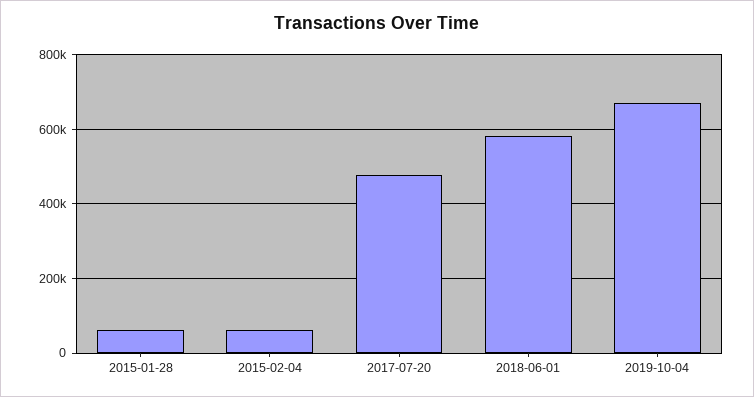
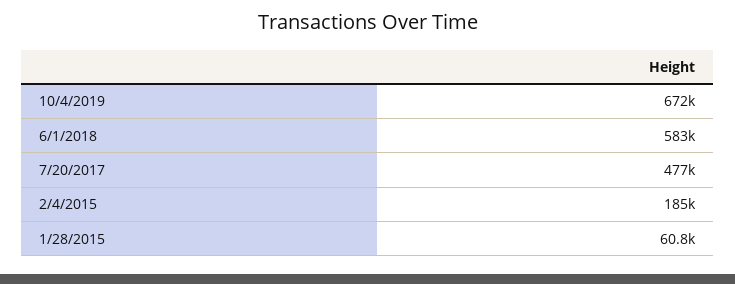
2015-02-04: 60000 -> 185000

